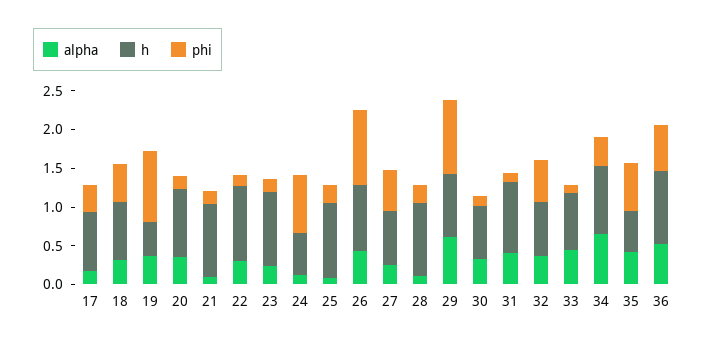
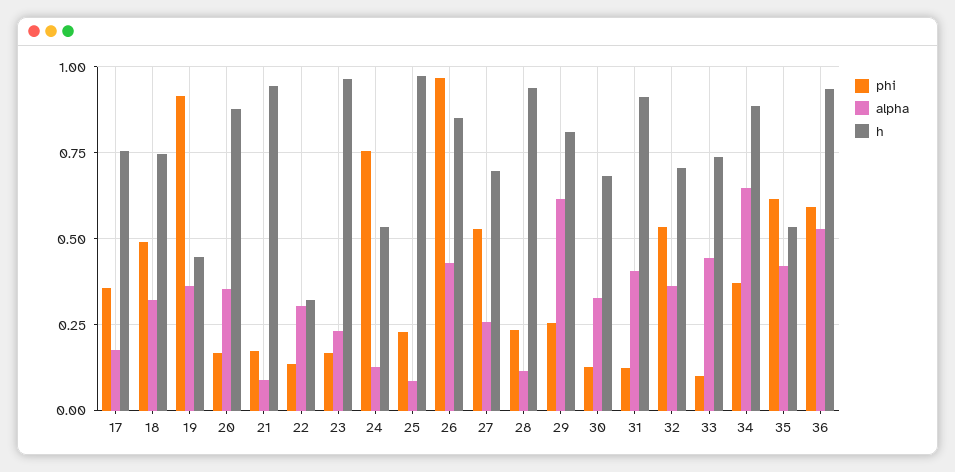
h, 22: 1 -> 0.325
phi, 29: 1 -> 0.25

